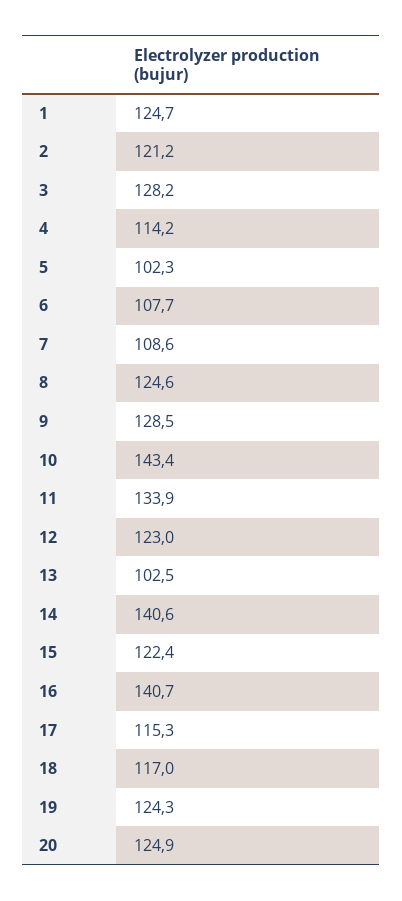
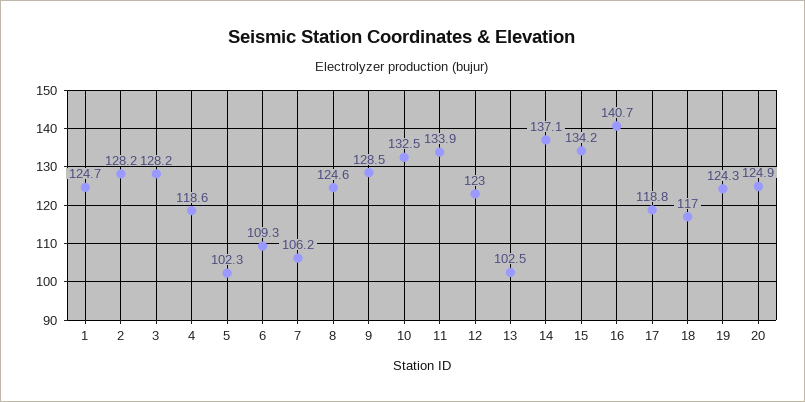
2: 121.2 -> 128.2
4: 114.2 -> 118.6
6: 107.7 -> 109.3
7: 108.6 -> 106.2
10: 143.4 -> 132.5
14: 140.6 -> 137.1
15: 122.4 -> 134.2
17: 115.3 -> 118.8

